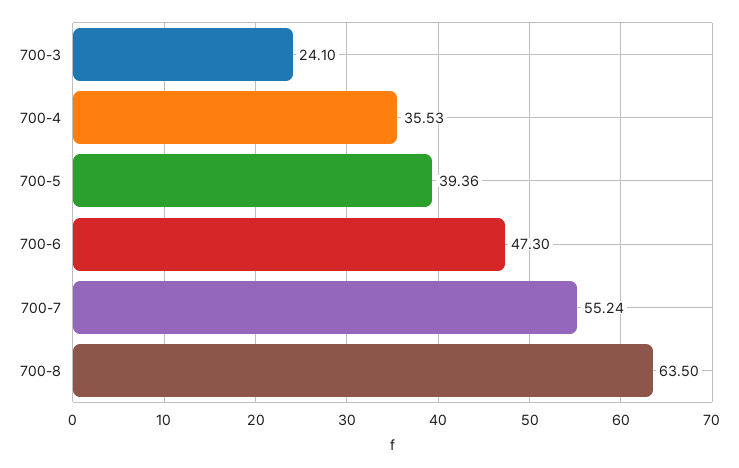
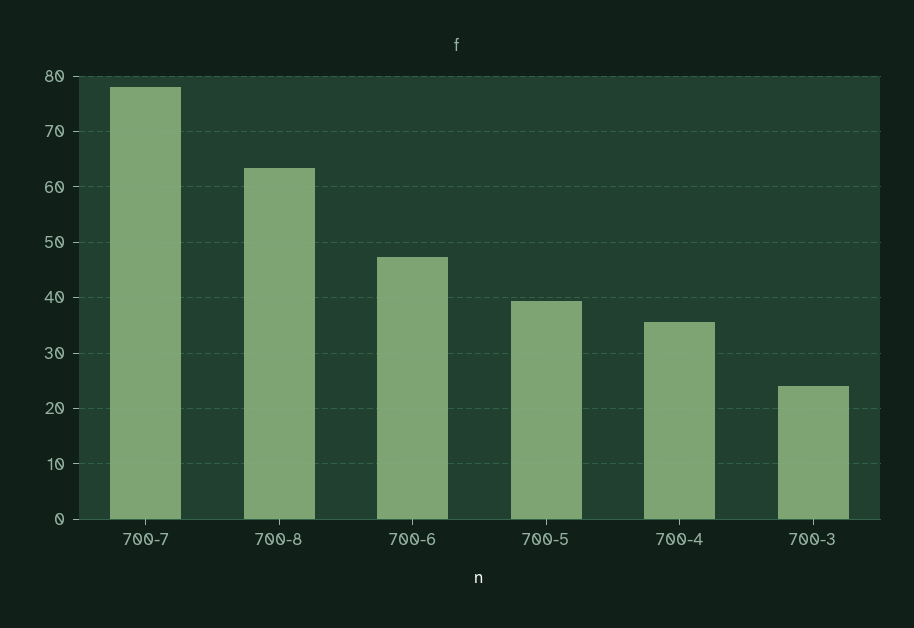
700-7: 55.24 -> 78

